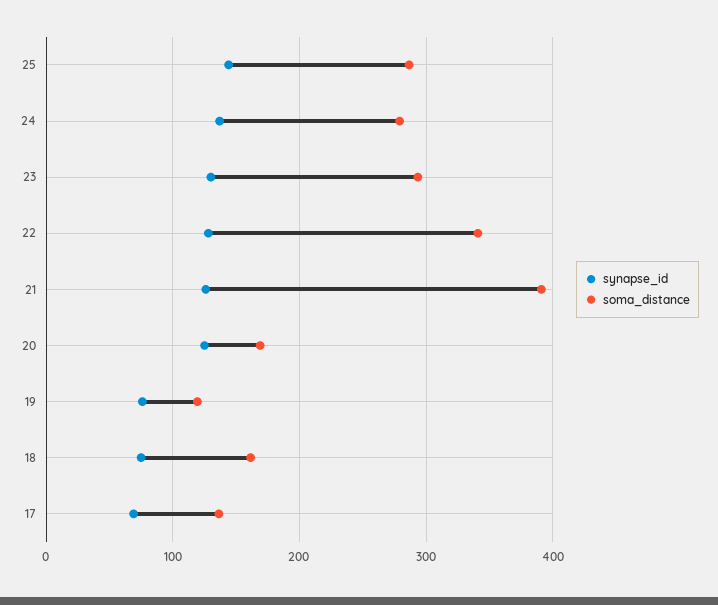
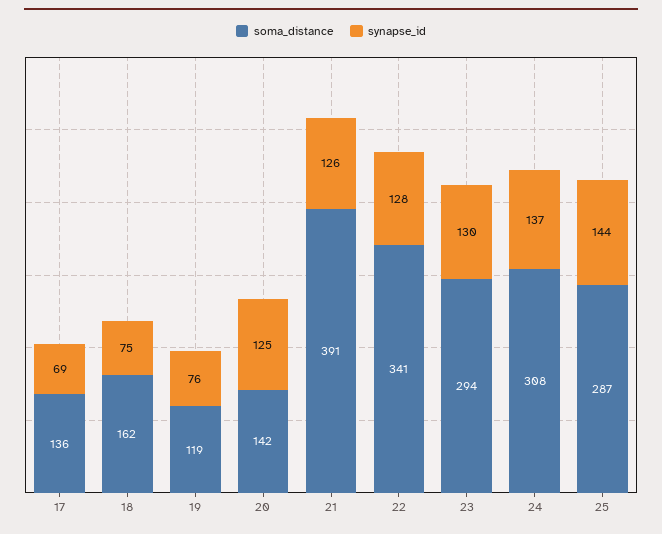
soma_distance, 24: 280 -> 308
soma_distance, 20: 170 -> 142

